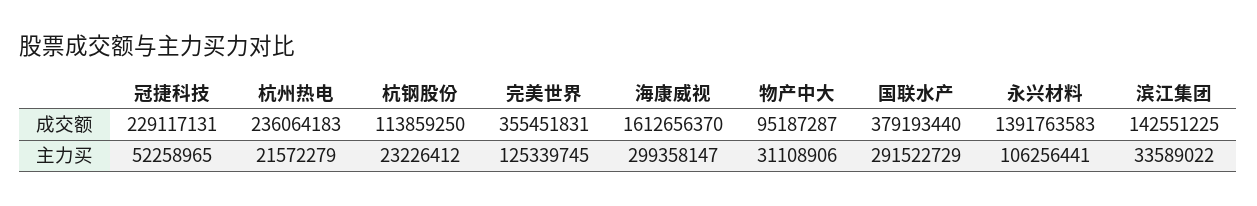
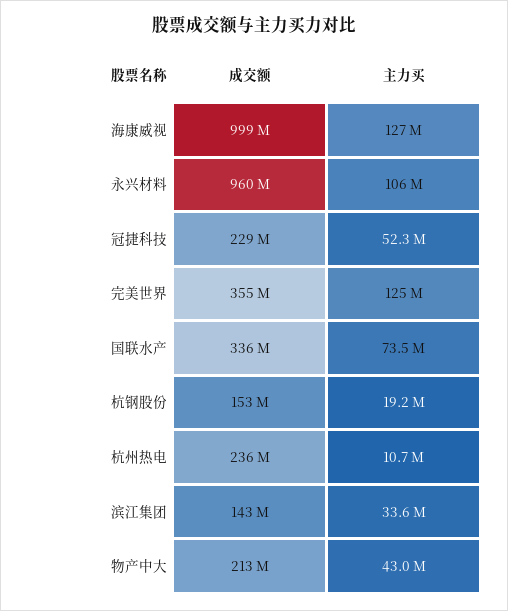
杭钢股份, 成交额: 113859250 -> 153000000
海康威视, 成交额: 1612656370 -> 999000000
物产中大, 成交额: 95187287 -> 213000000
国联水产, 成交额: 379193440 -> 336000000
永兴材料, 成交额: 1391763583 -> 960000000
杭州热电, 主力买: 21572279 -> 10700000
杭钢股份, 主力买: 23226412 -> 19200000
海康威视, 主力买: 299358147 -> 127000000
物产中大, 主力买: 31108906 -> 43000000
国联水产, 主力买: 291522729 -> 73500000

